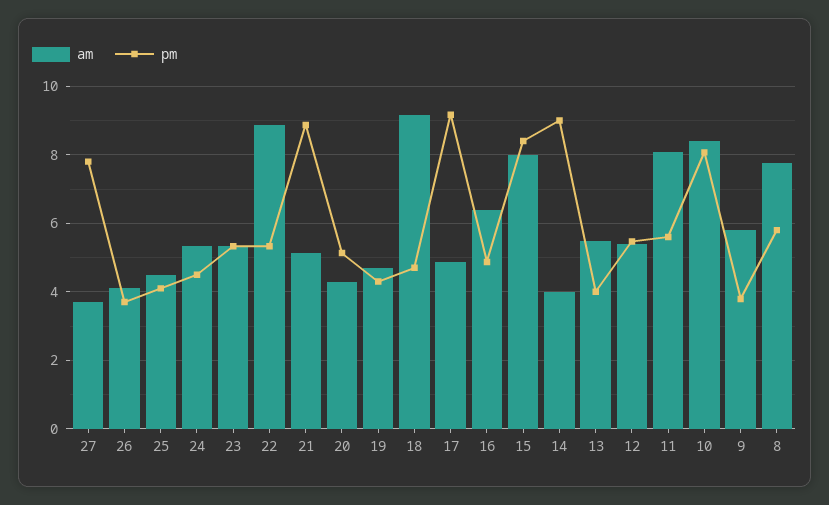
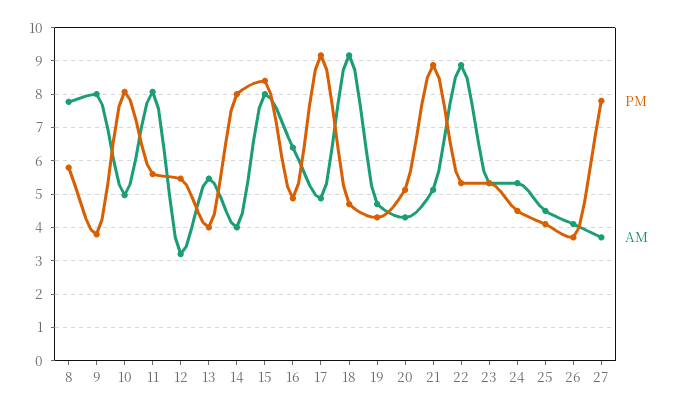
pm, 14: 9 -> 8
am, 12: 5.4 -> 3.2
am, 10: 8.4 -> 5
am, 9: 5.8 -> 8

